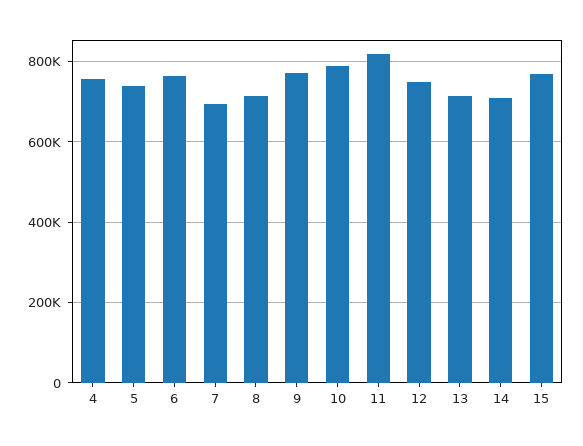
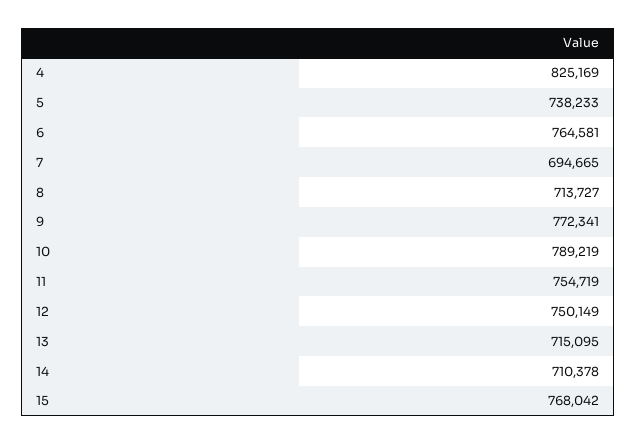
4: 760000 -> 825169
11: 820000 -> 754719

